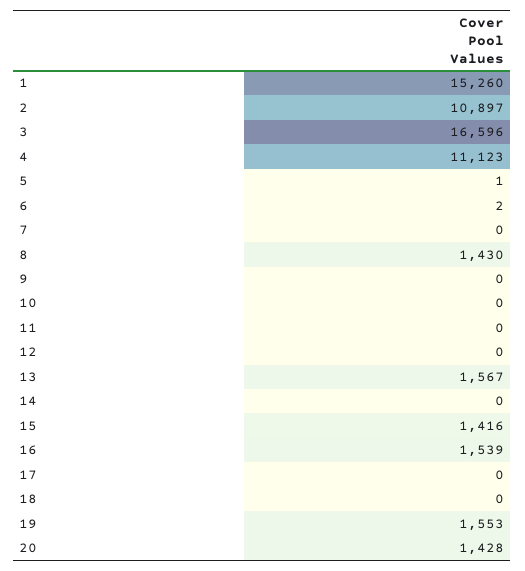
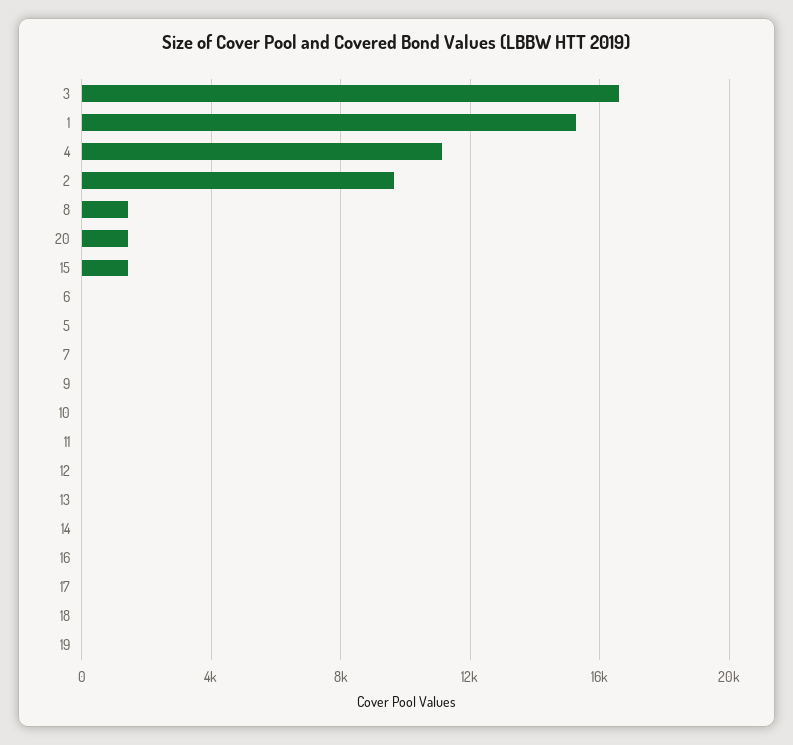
2: 10897 -> 9500
13: 1567 -> 0
16: 1539 -> 0
19: 1553 -> 0

